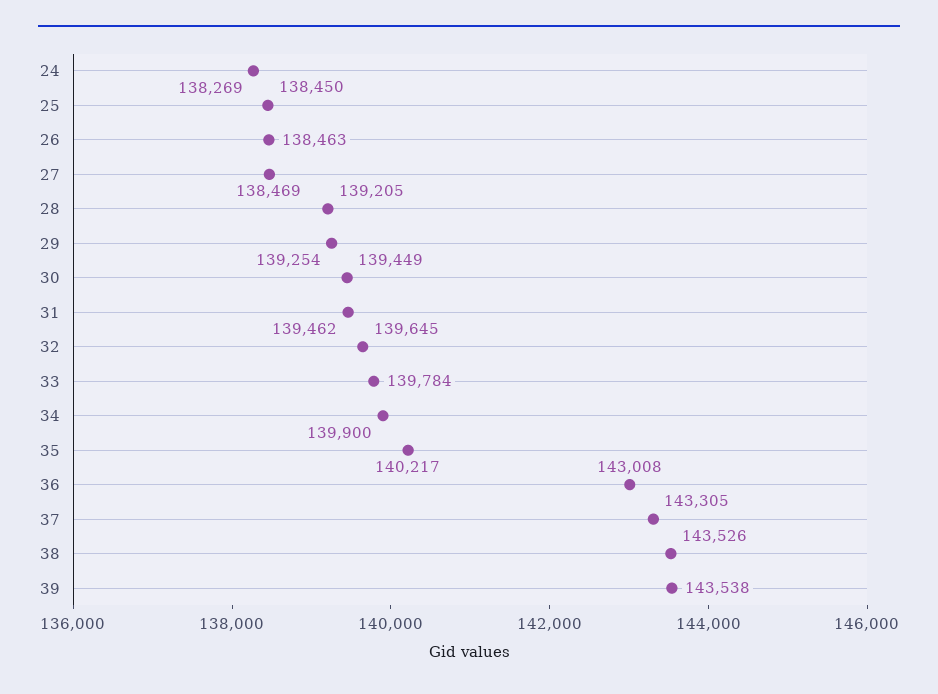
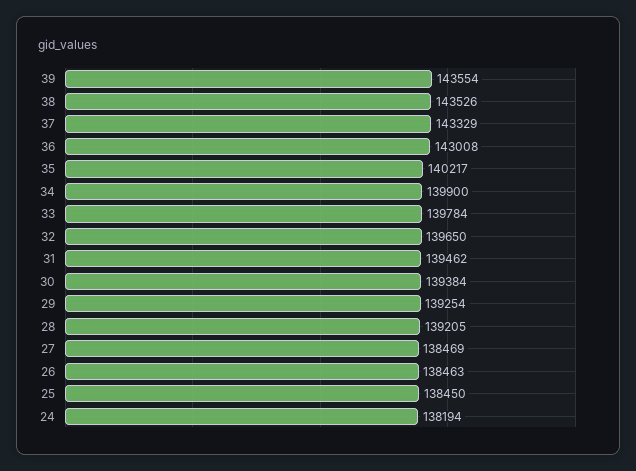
24: 138269 -> 138194
30: 139449 -> 139384
32: 139645 -> 139650
37: 143305 -> 143329
39: 143538 -> 143554

